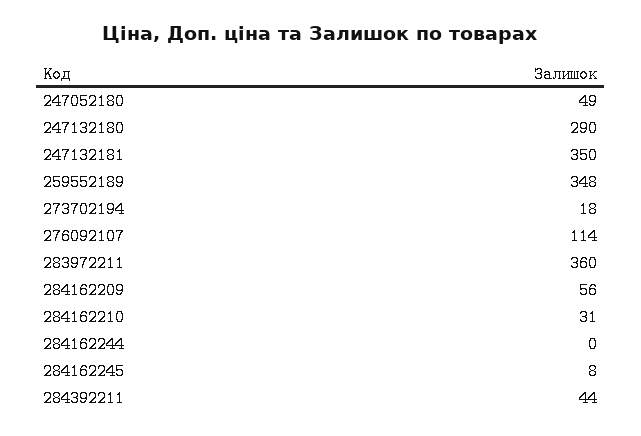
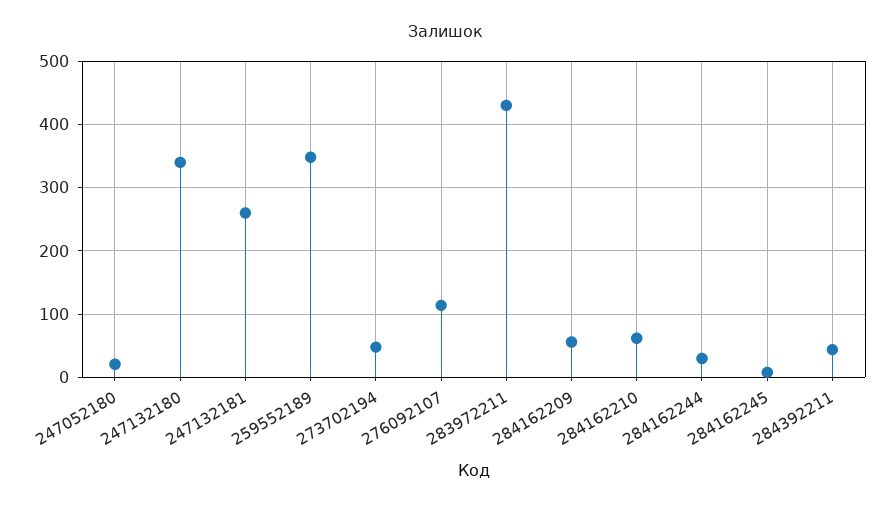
247052180: 49 -> 20
247132180: 290 -> 340
247132181: 350 -> 260
273702194: 18 -> 50
283972211: 360 -> 430
284162210: 31 -> 60
284162244: 0 -> 30

